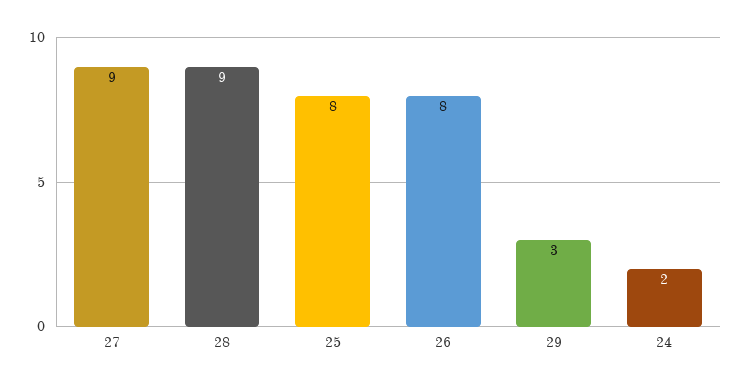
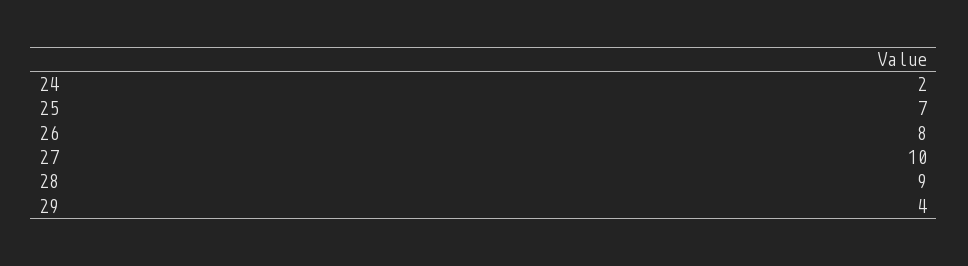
27: 9 -> 10
25: 8 -> 7
29: 3 -> 4

